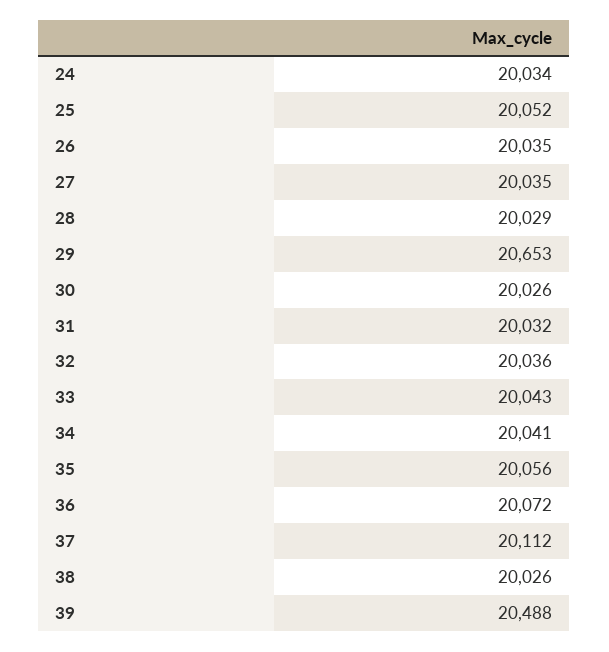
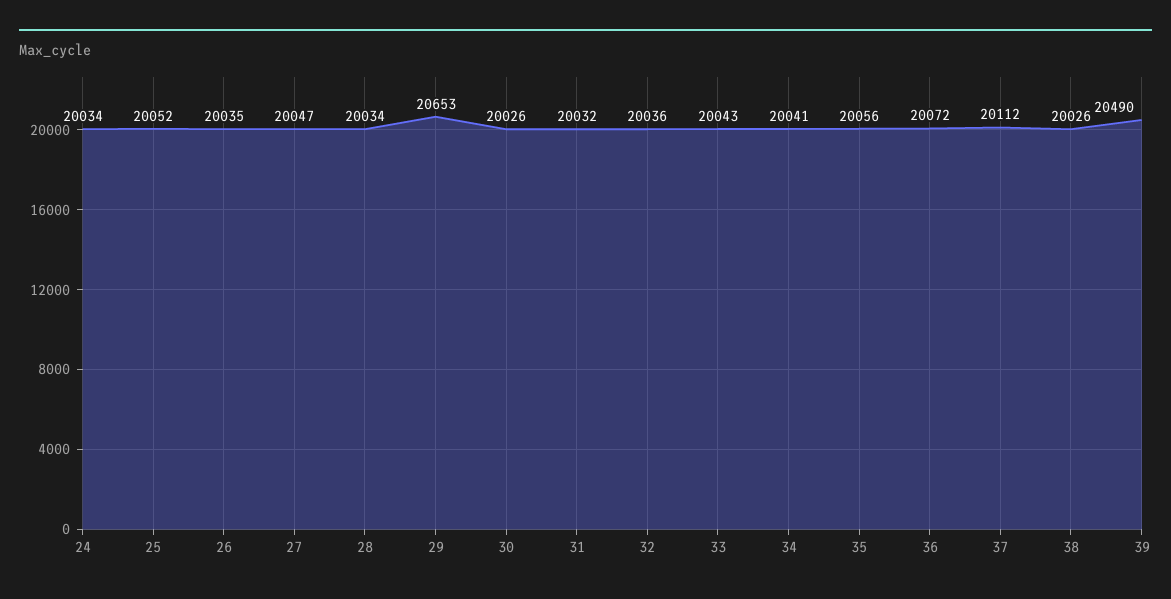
27: 20035 -> 20047
28: 20029 -> 20034
39: 20488 -> 20490

